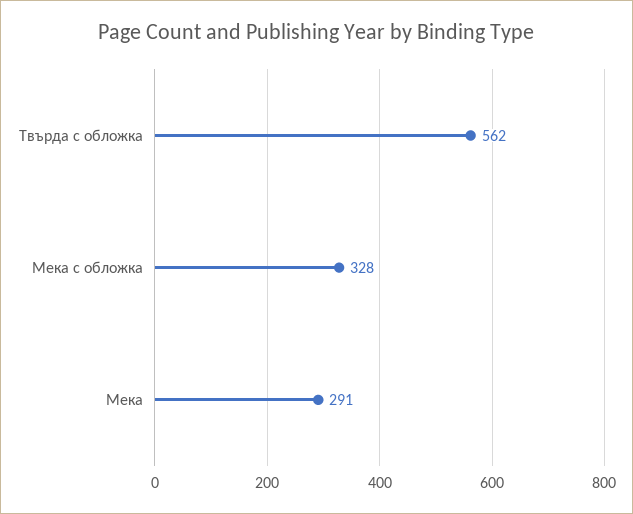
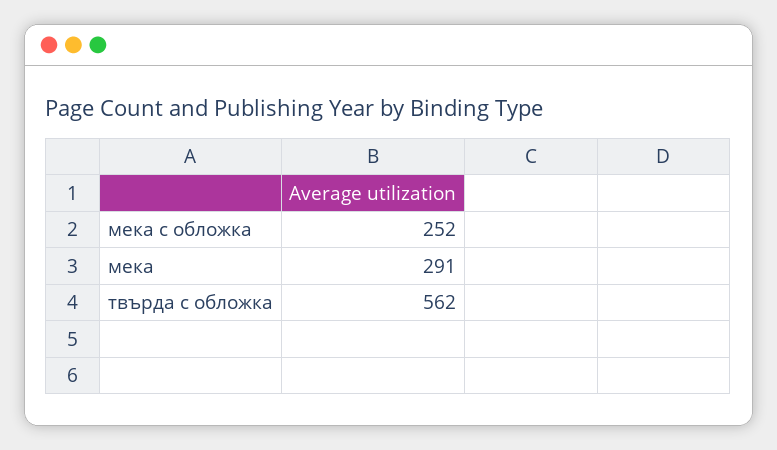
Мека с обложка: 328 -> 252

